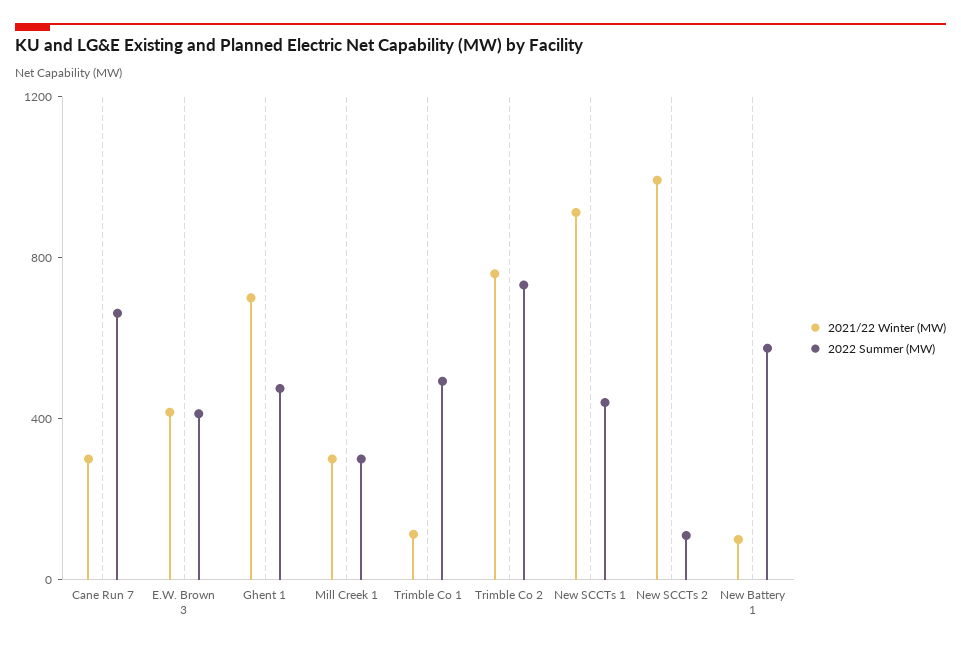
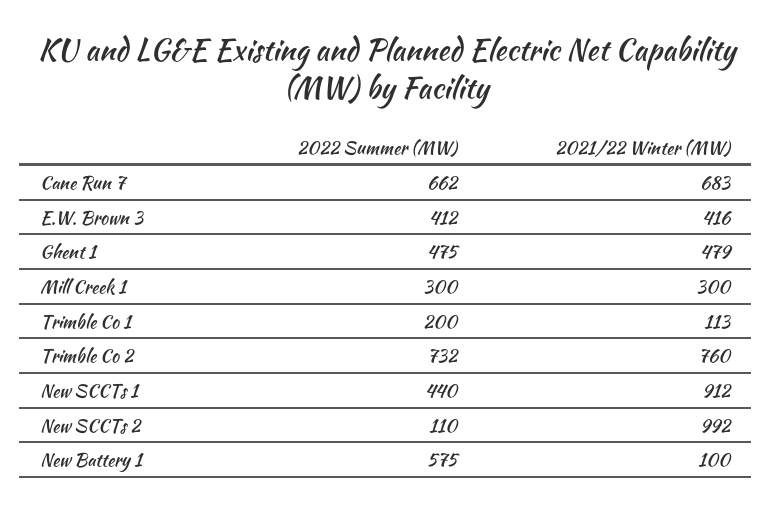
2021/22 Winter (MW), Cane Run 7: 300 -> 683
2021/22 Winter (MW), Ghent 1: 700 -> 479
2022 Summer (MW), Trimble Co 1: 500 -> 200

